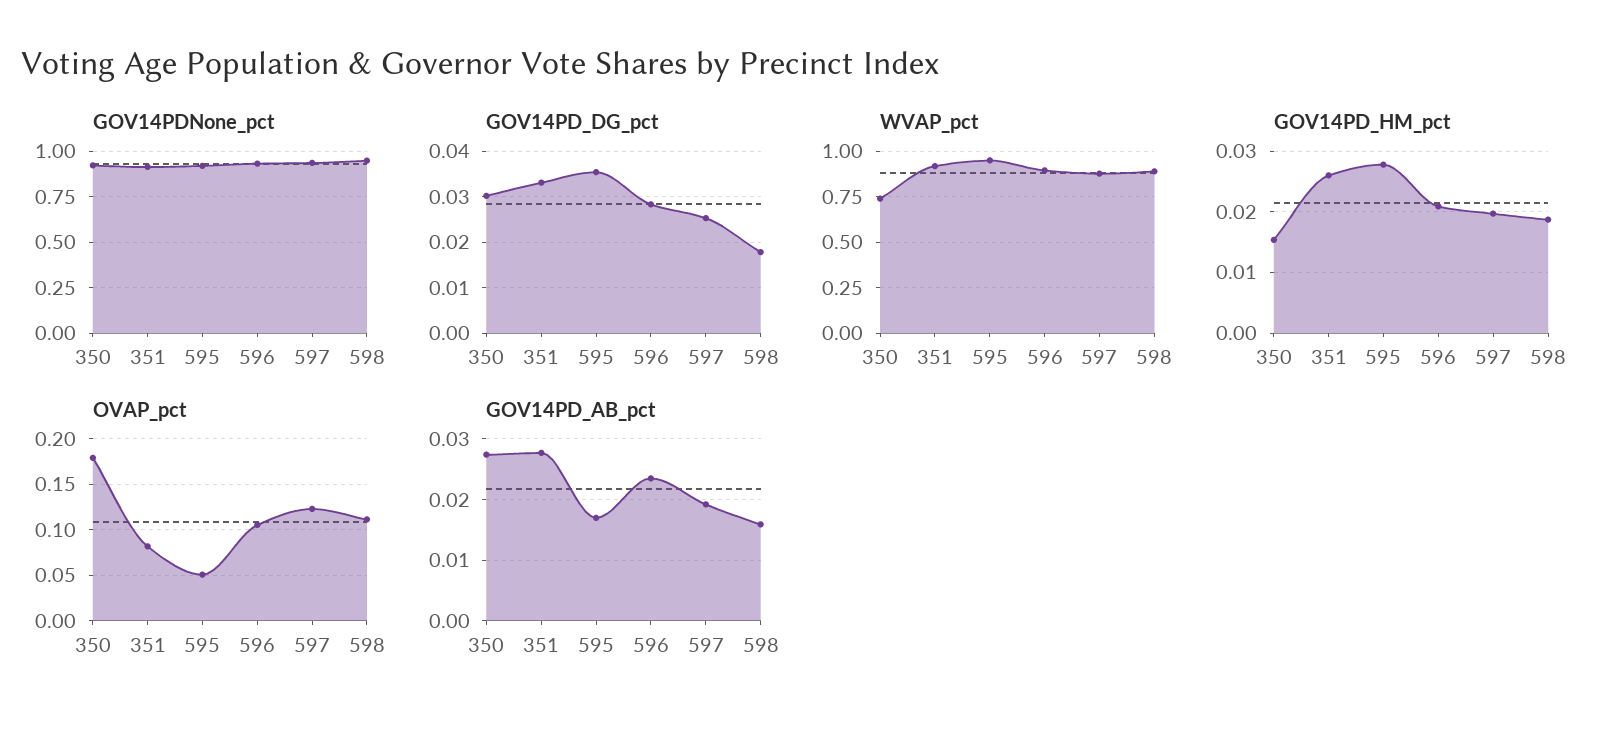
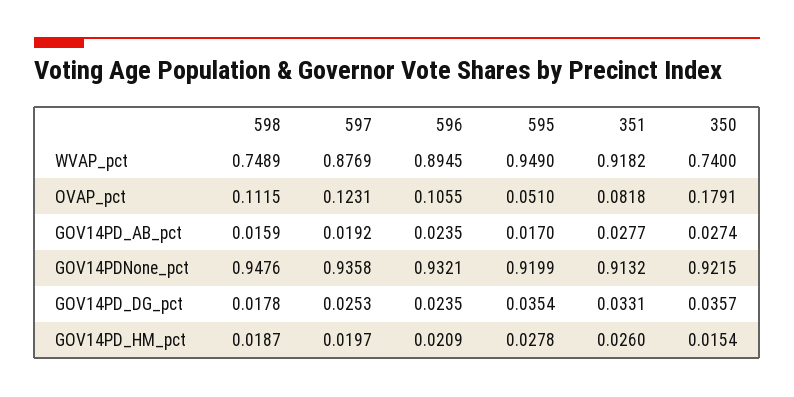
GOV14PD_DG_pct, 350: 0.03 -> 0.0357
GOV14PD_DG_pct, 596: 0.028 -> 0.0235
WVAP_pct, 598: 0.9 -> 0.7489

